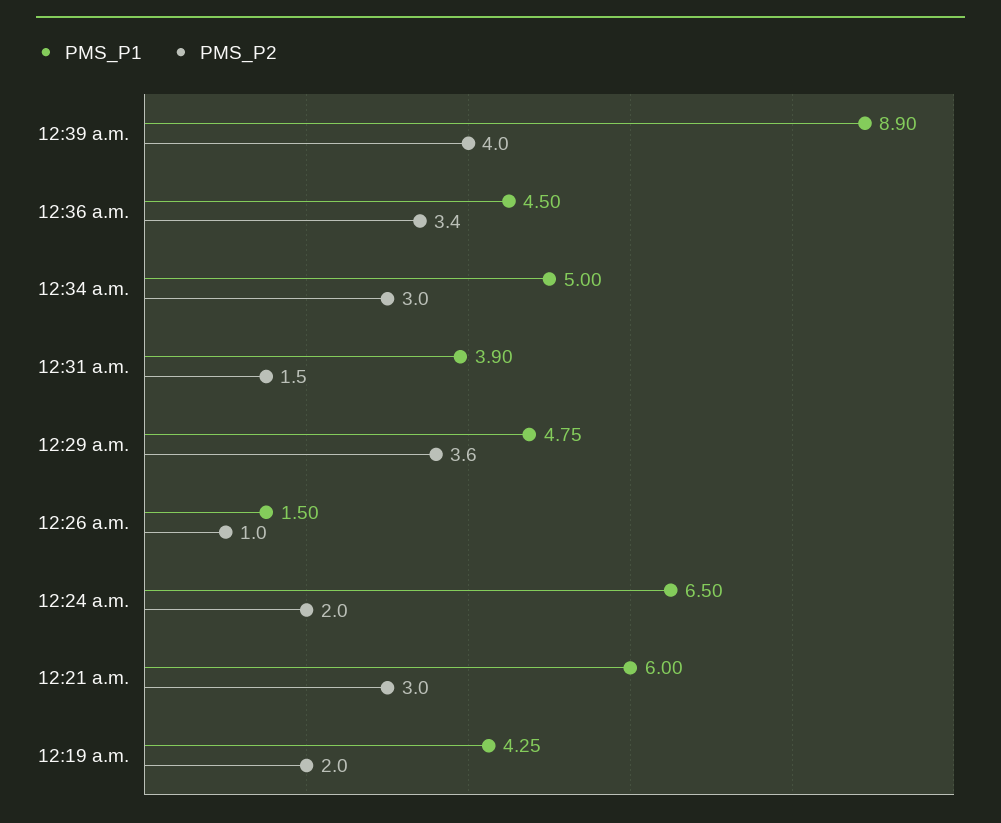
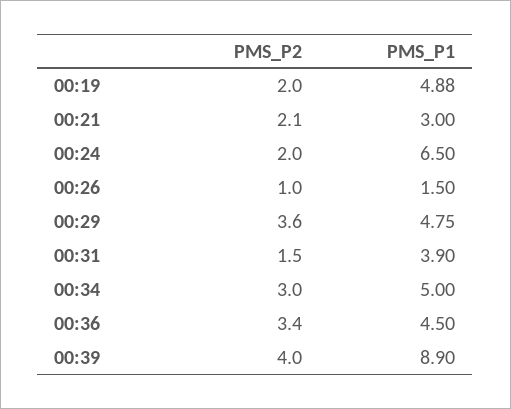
PMS_P1, 12:21 a.m.: 6 -> 3
PMS_P2, 12:21 a.m.: 3 -> 2.1
PMS_P1, 12:19 a.m.: 4.25 -> 4.88

